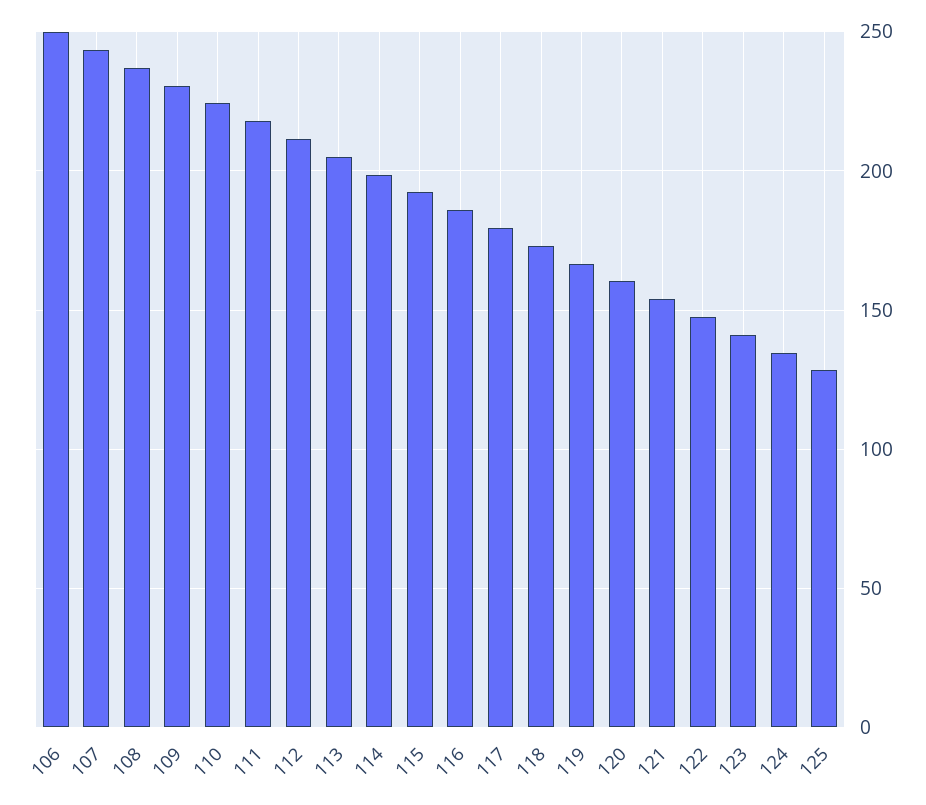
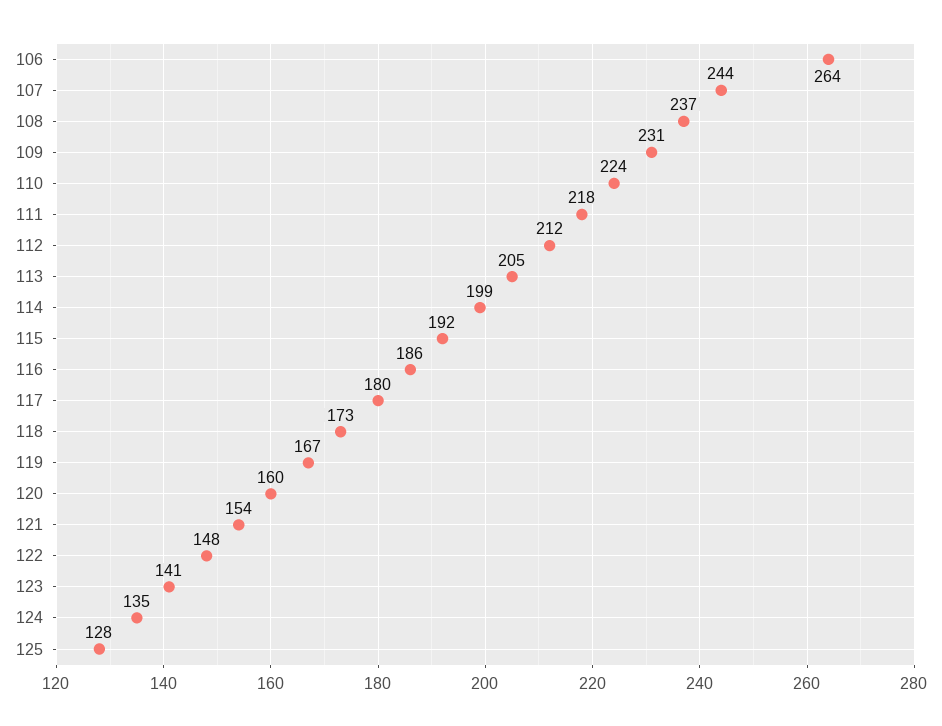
106: 250 -> 264

